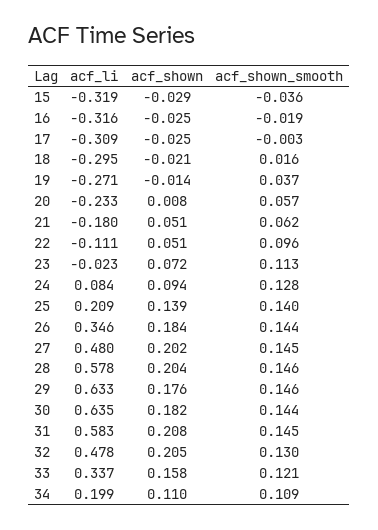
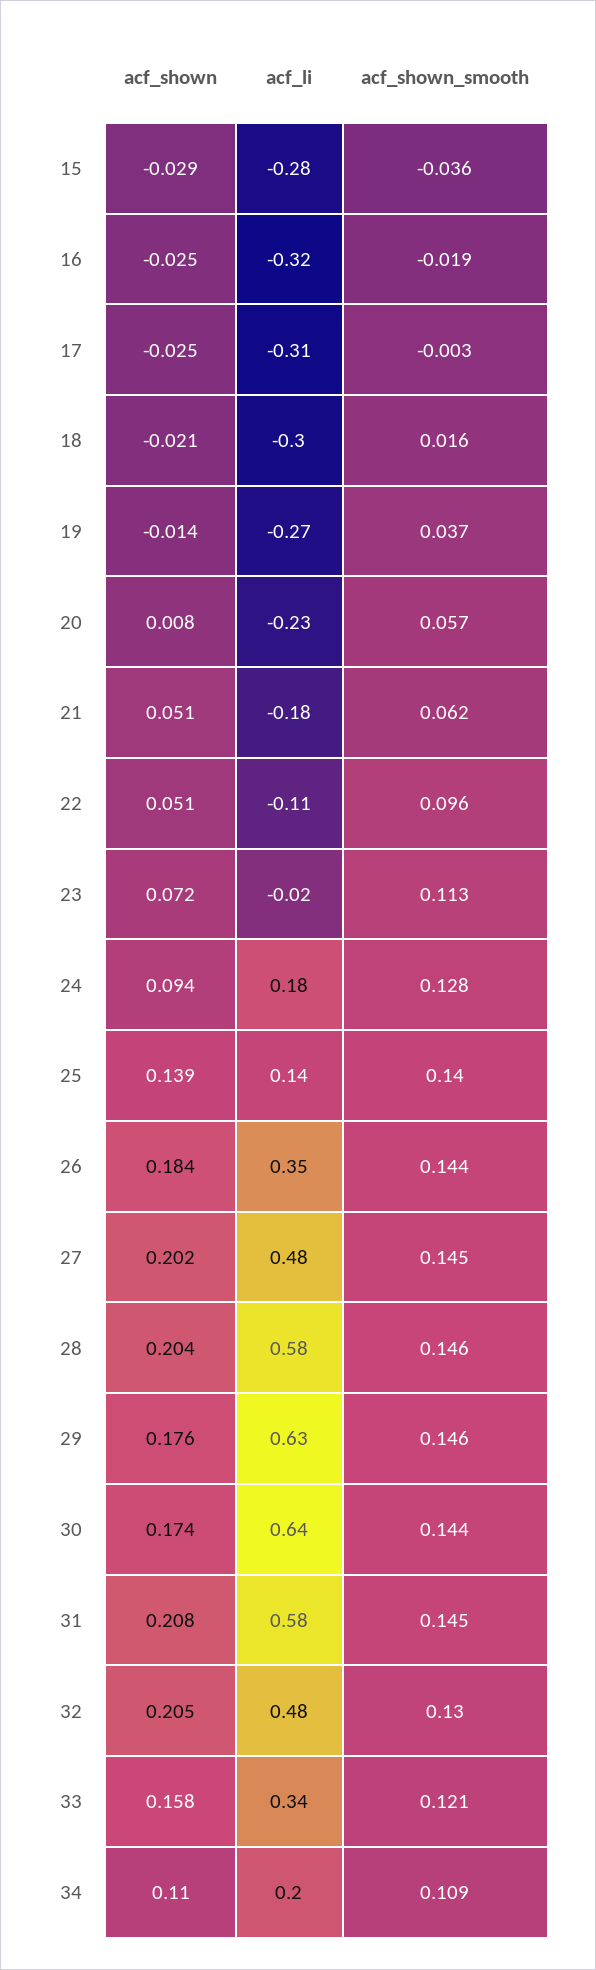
acf_li, 15: -0.319 -> -0.28
acf_li, 24: 0.084 -> 0.18
acf_li, 25: 0.209 -> 0.14
acf_shown, 30: 0.182 -> 0.174

